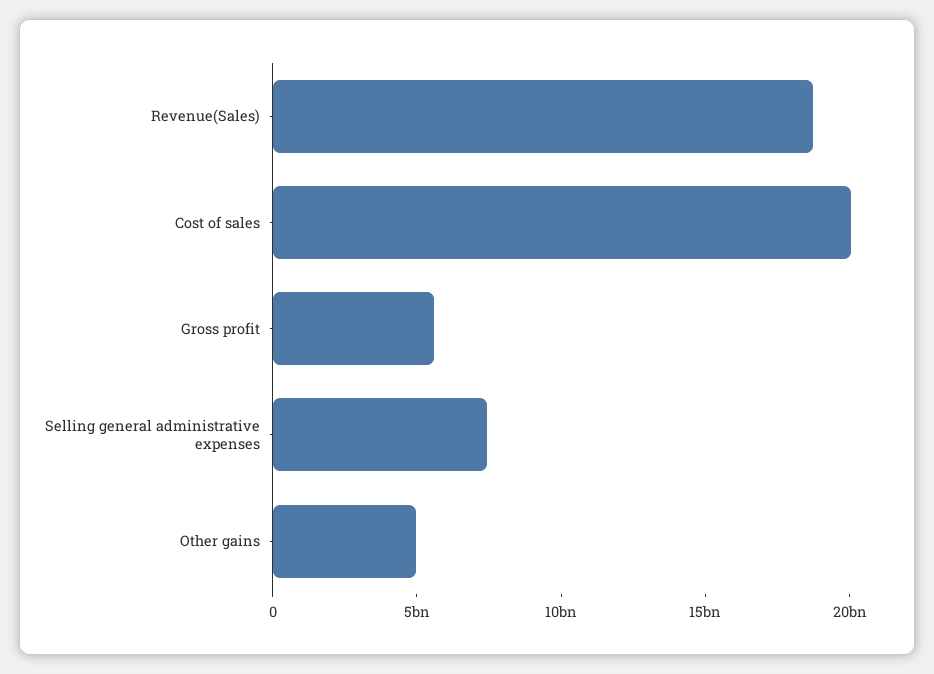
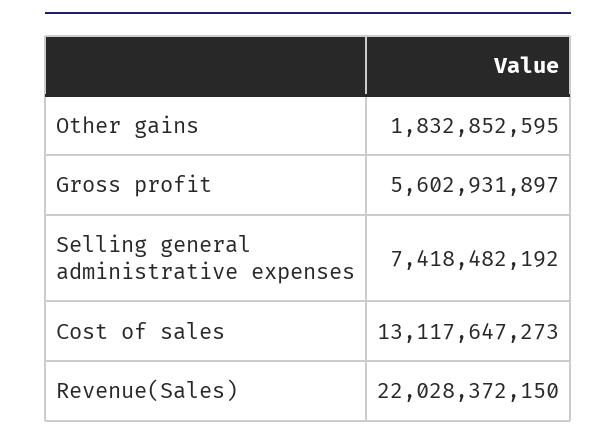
Revenue(Sales): 19000000000 -> 22028372150
Cost of sales: 20000000000 -> 13117647273
Other gains: 5000000000 -> 1832852595

